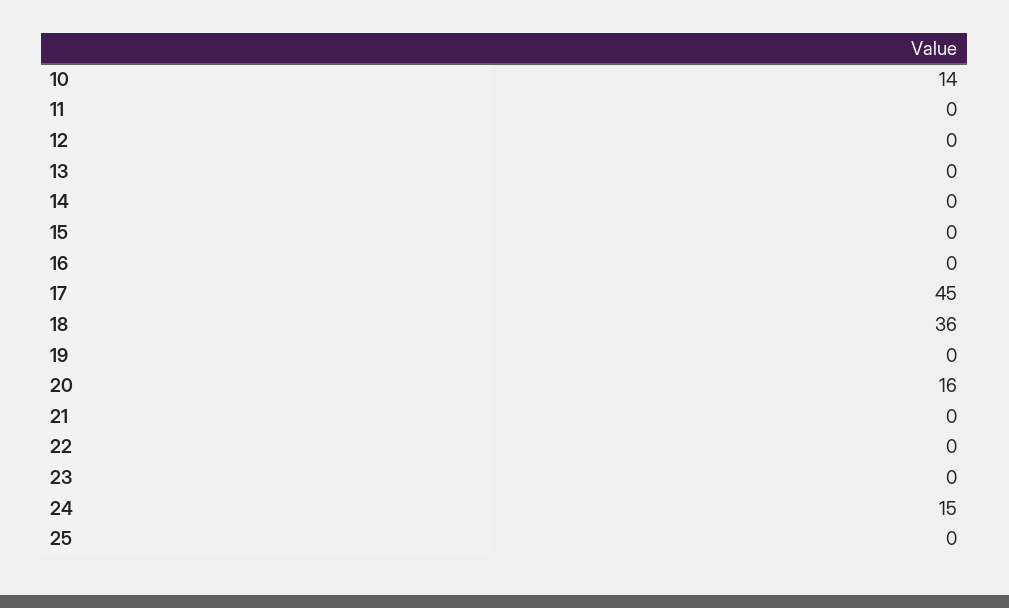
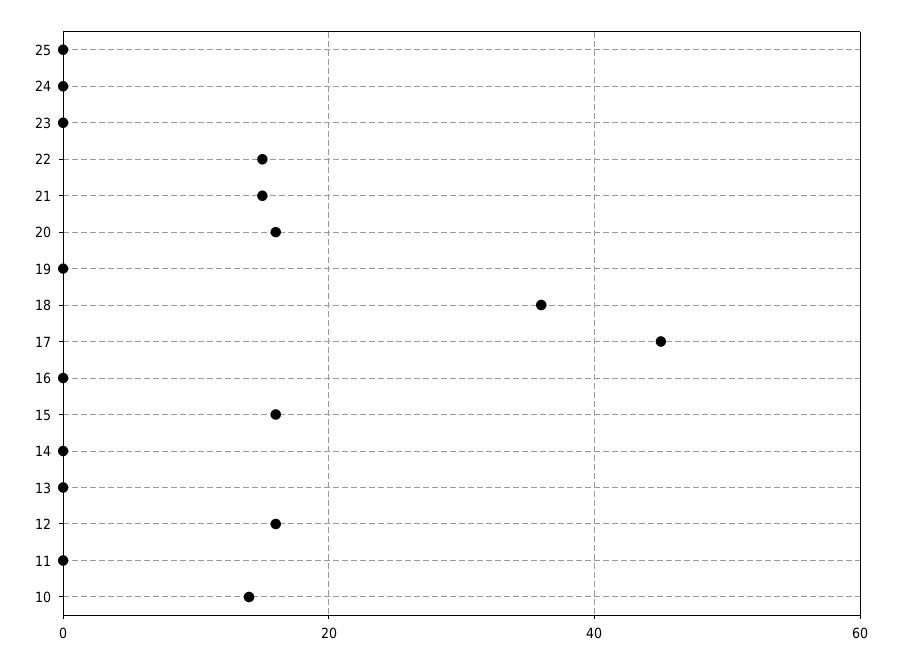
12: 0 -> 15
15: 0 -> 15
21: 0 -> 15
22: 0 -> 15
24: 15 -> 0

